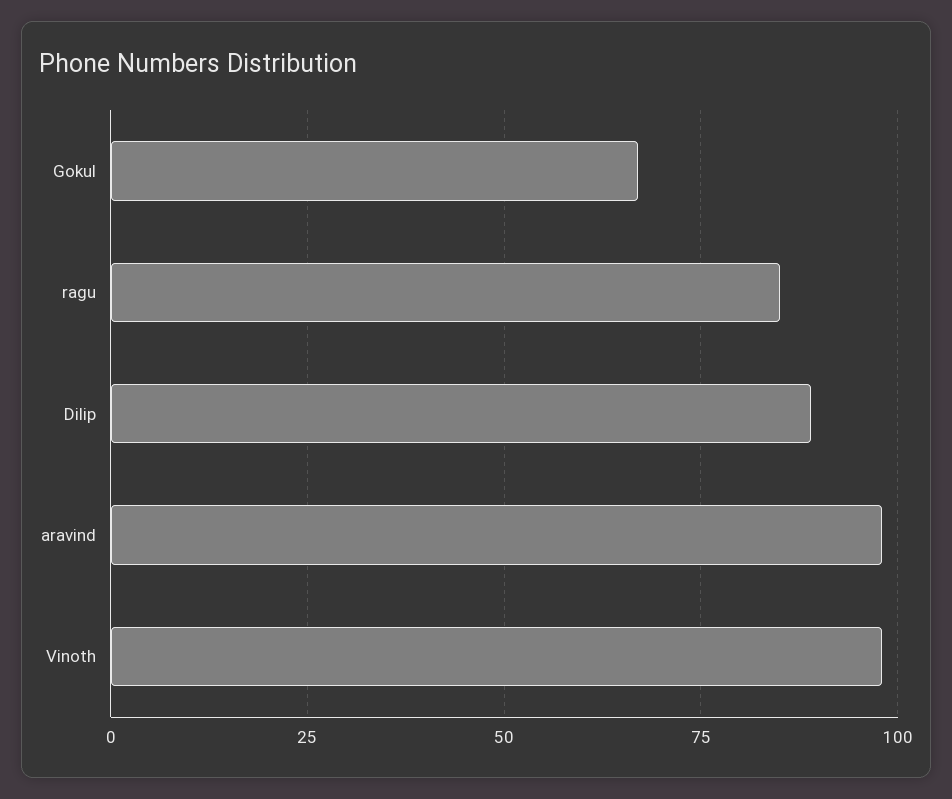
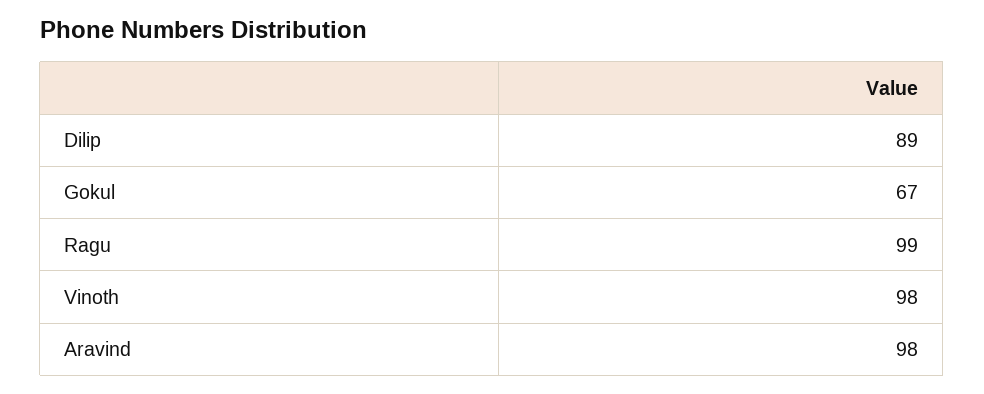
ragu: 85 -> 99

